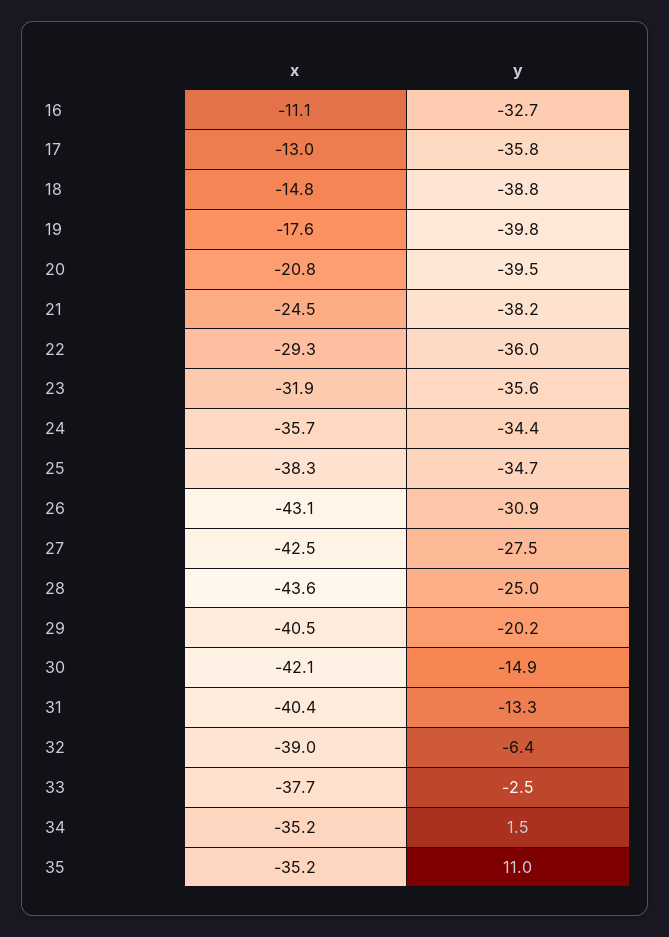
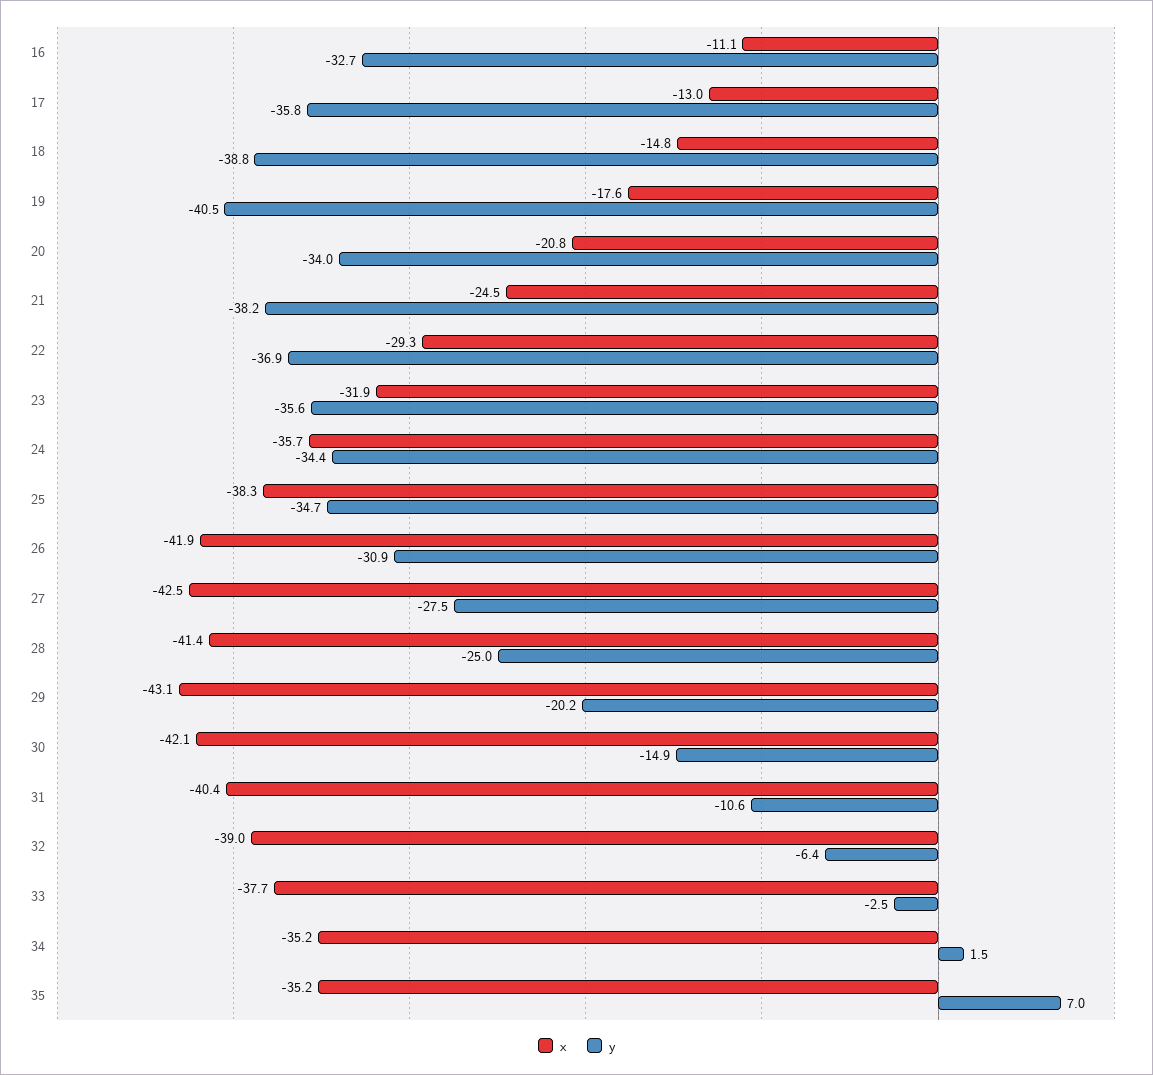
y, 19: -39.8 -> -40.5
y, 20: -39.5 -> -34
y, 22: -36 -> -36.9
x, 26: -43.1 -> -41.9
x, 28: -43.6 -> -41.4
x, 29: -40.5 -> -43.1
y, 31: -13.3 -> -10.6
y, 35: 11 -> 7

